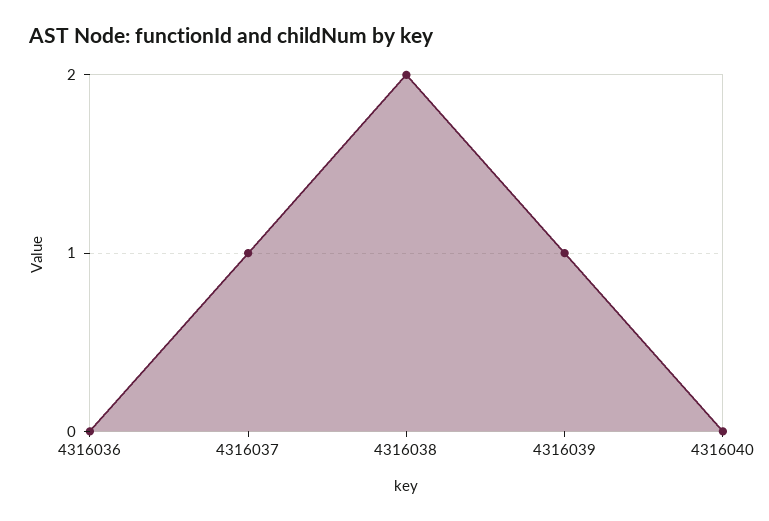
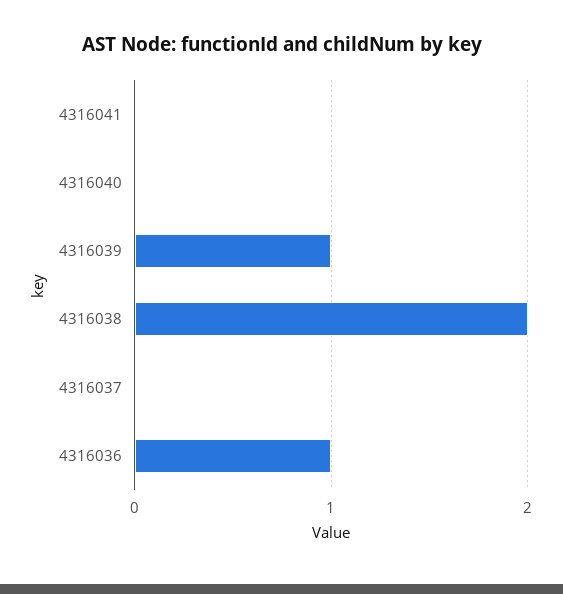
4316036: 0 -> 1
4316037: 1 -> 0
4316041: none -> 0

